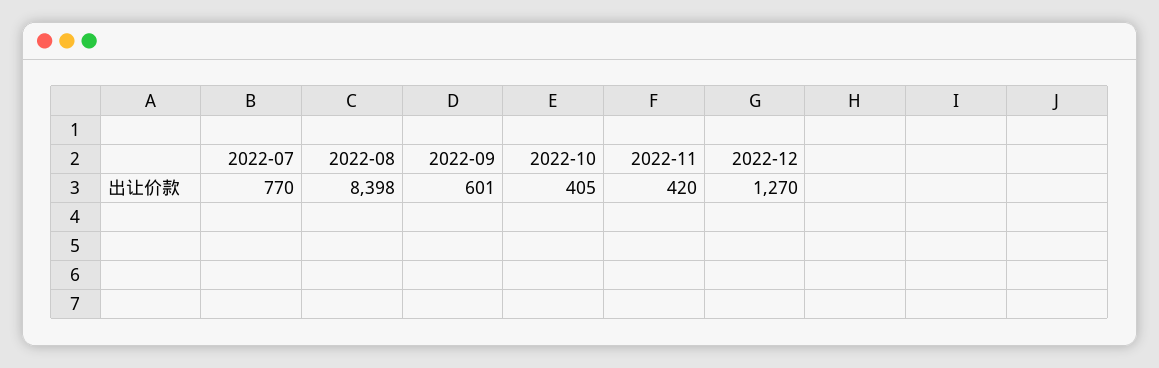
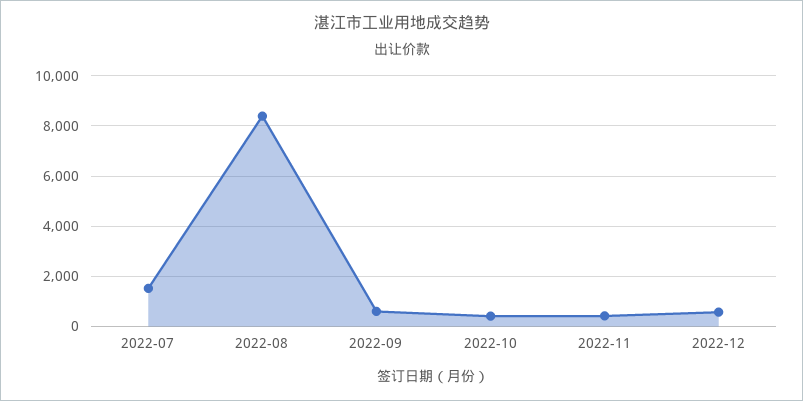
2022-07: 770 -> 1500
2022-12: 1270 -> 500

